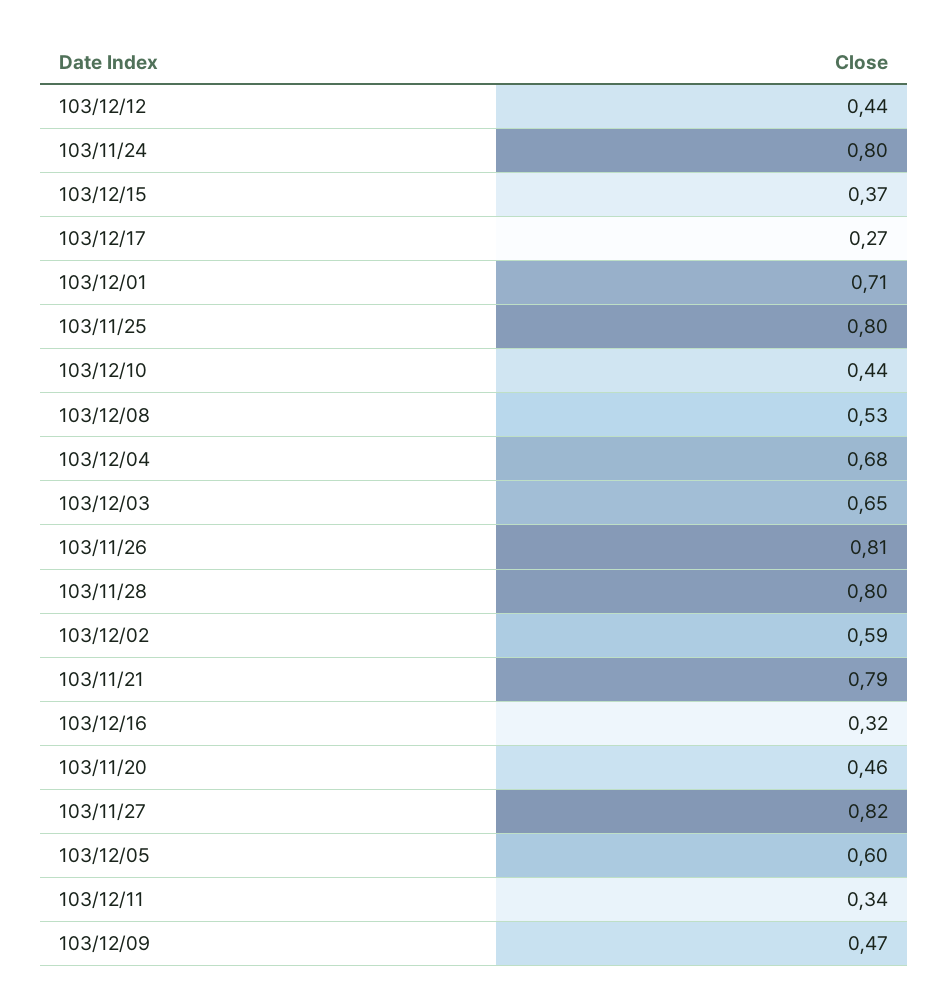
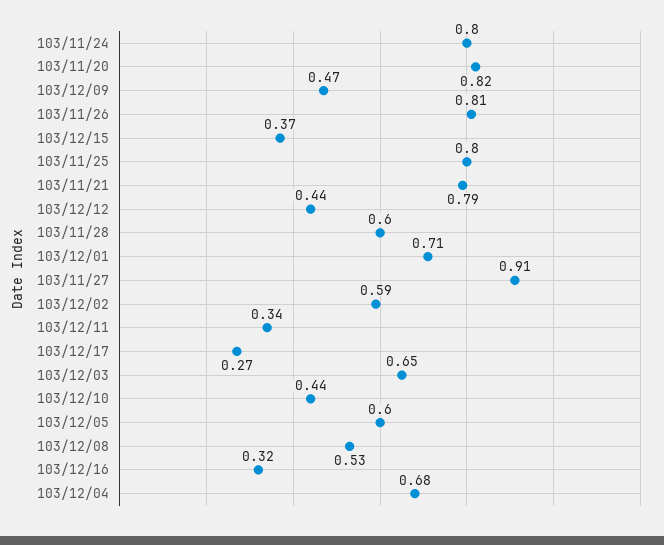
103/11/28: 0.8 -> 0.6
103/11/20: 0.46 -> 0.82
103/11/27: 0.82 -> 0.91

